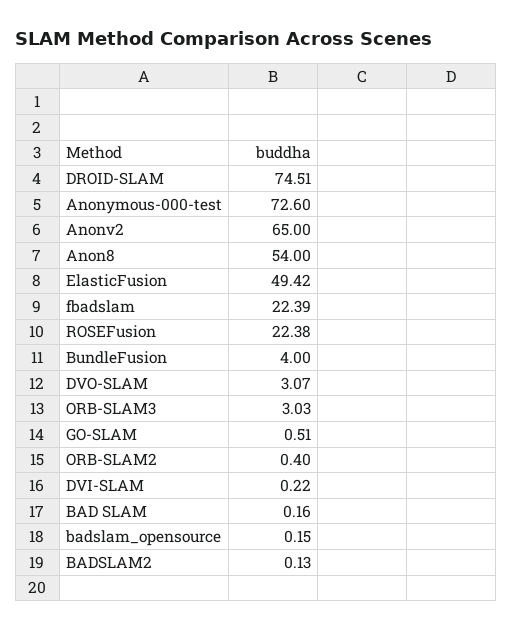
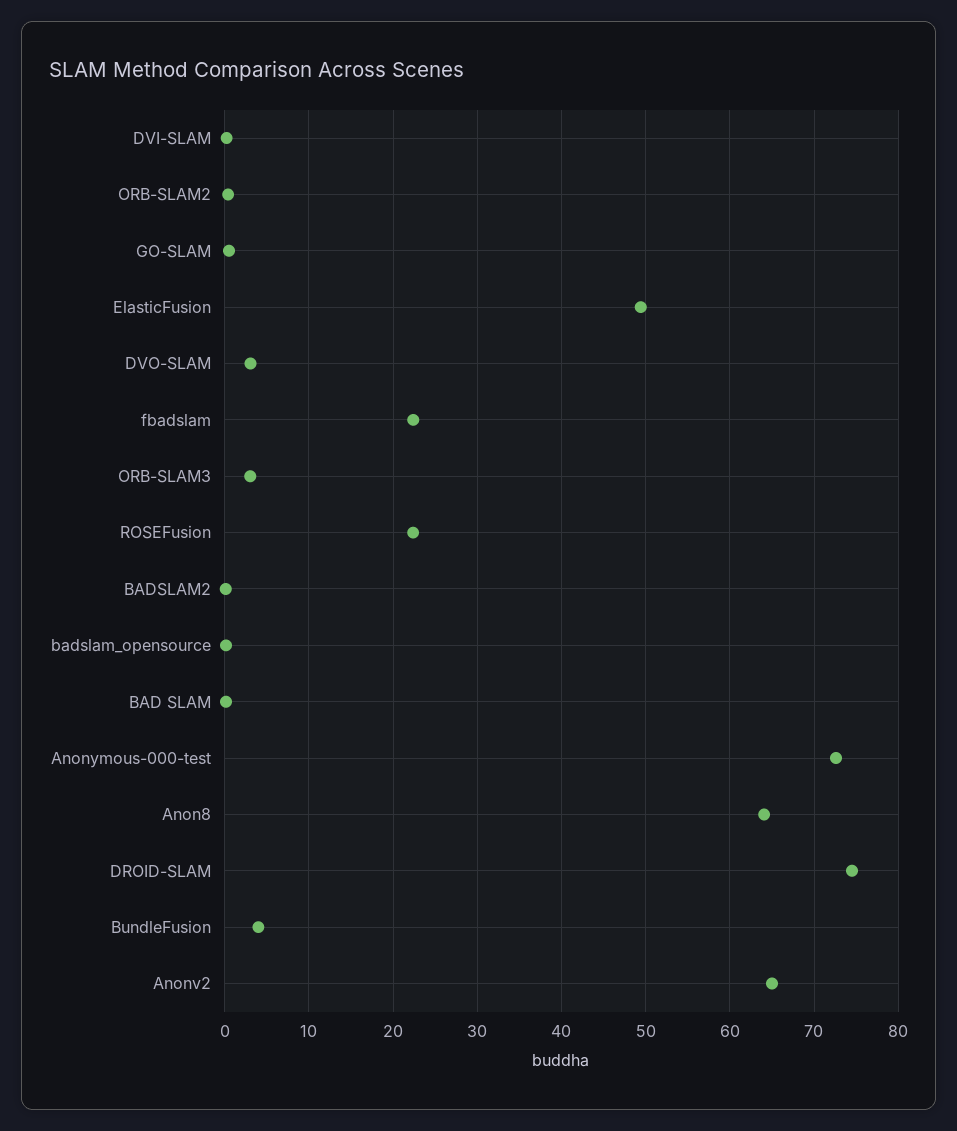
Anon8: 54 -> 64

